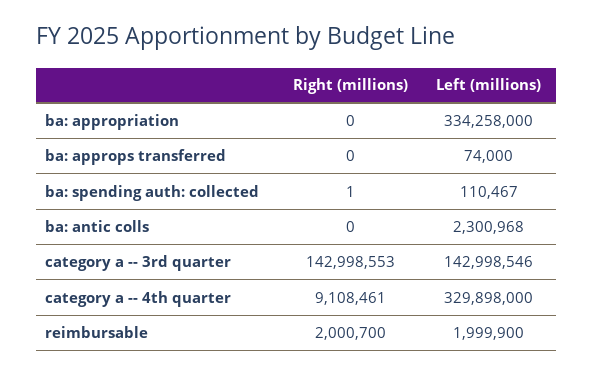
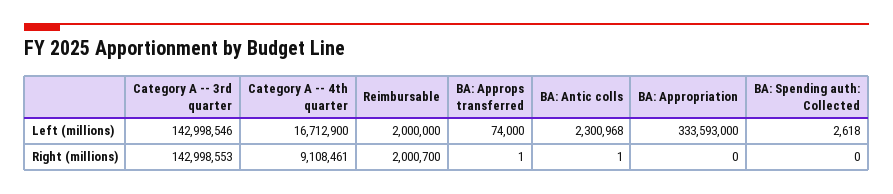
Left (millions), ba: appropriation: 334258000 -> 333593000
Right (millions), ba: approps transferred: 0 -> 1
Right (millions), ba: spending auth: collected: 1 -> 0
Left (millions), ba: spending auth: collected: 110467 -> 2618
Right (millions), ba: antic colls: 0 -> 1
Left (millions), category a -- 4th quarter: 329898000 -> 16712900
Left (millions), reimbursable: 1999900 -> 2000000

